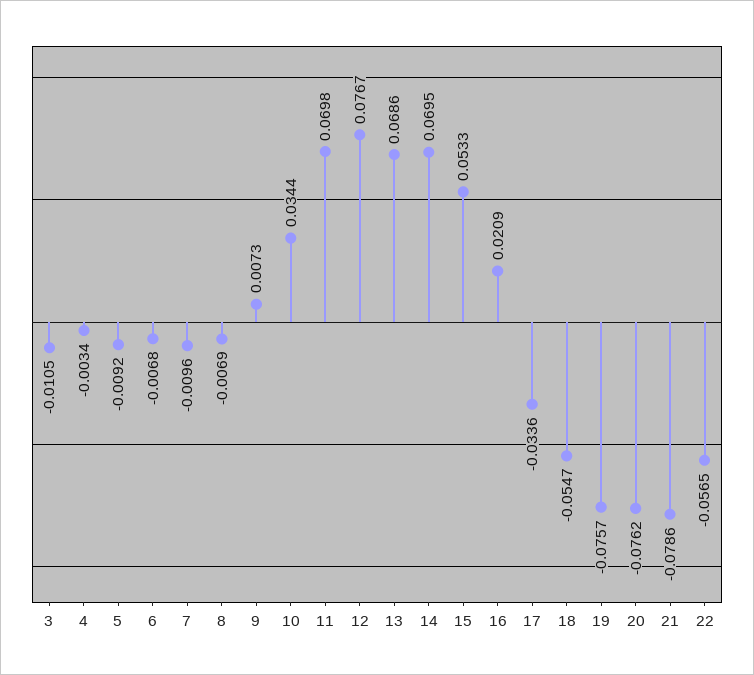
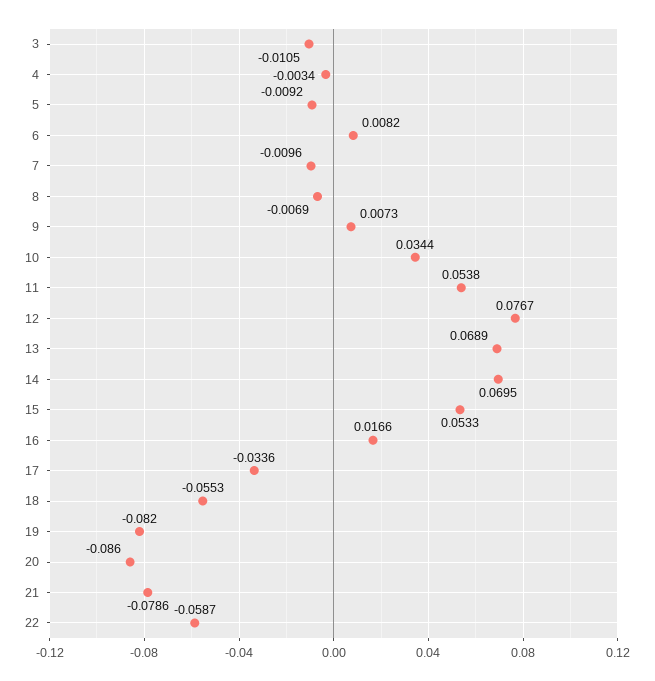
6: -0.0068 -> 0.0082
11: 0.0698 -> 0.0538
13: 0.0686 -> 0.0689
16: 0.0209 -> 0.0166
18: -0.0547 -> -0.0553
19: -0.0757 -> -0.082
20: -0.0762 -> -0.086
22: -0.0565 -> -0.0587

